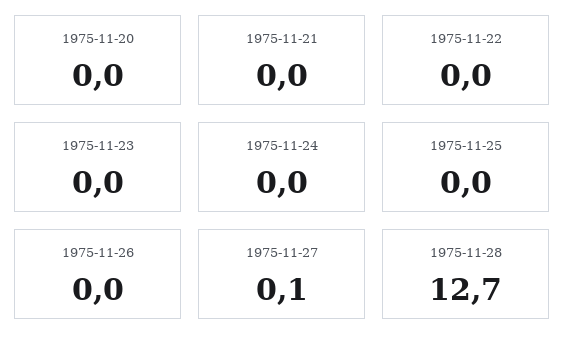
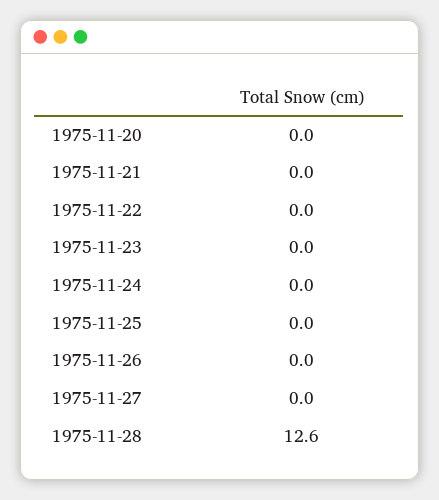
1975-11-27: 0.1 -> 0
1975-11-28: 12.7 -> 12.6

